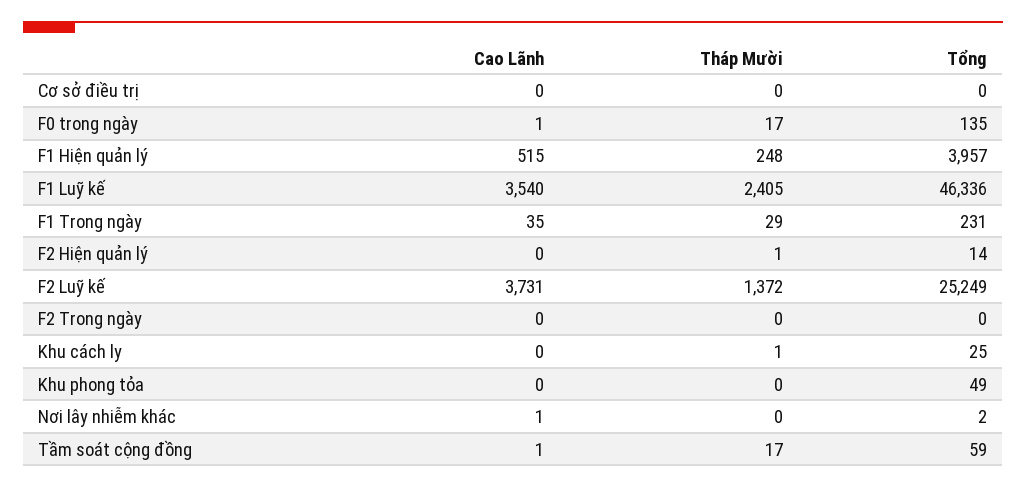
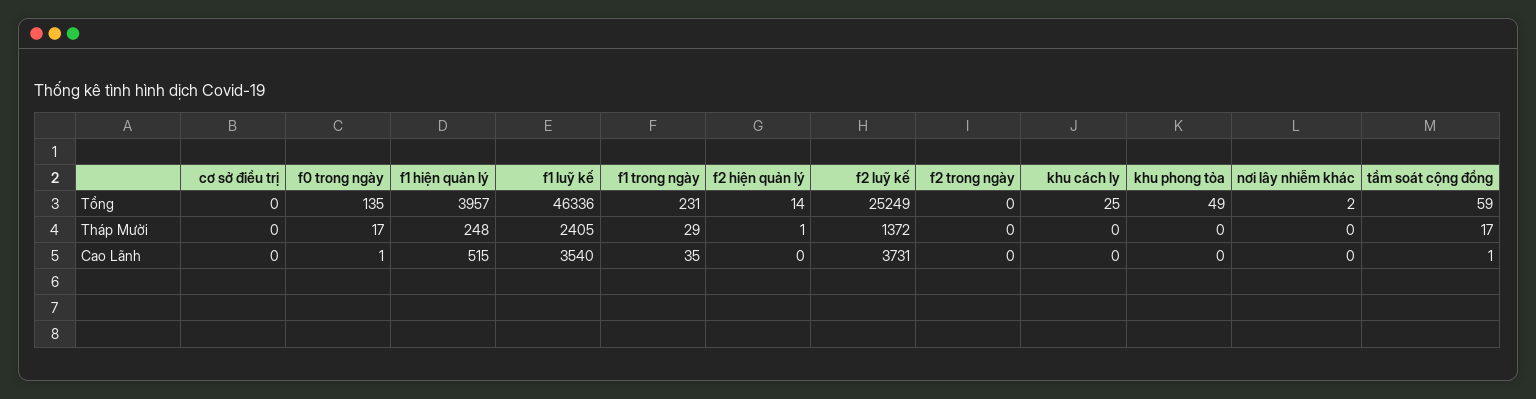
Tháp Mười, Khu cách ly: 1 -> 0
Cao Lãnh, Nơi lây nhiễm khác: 1 -> 0

